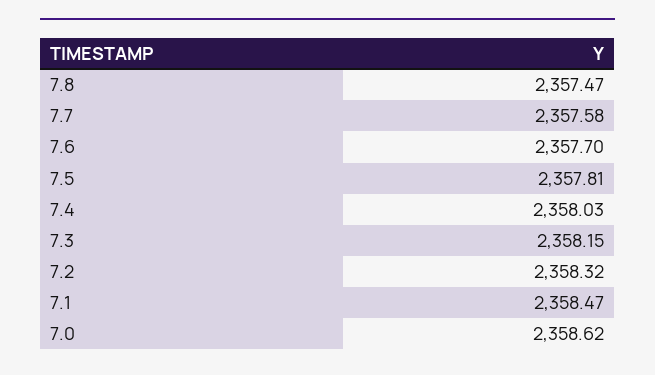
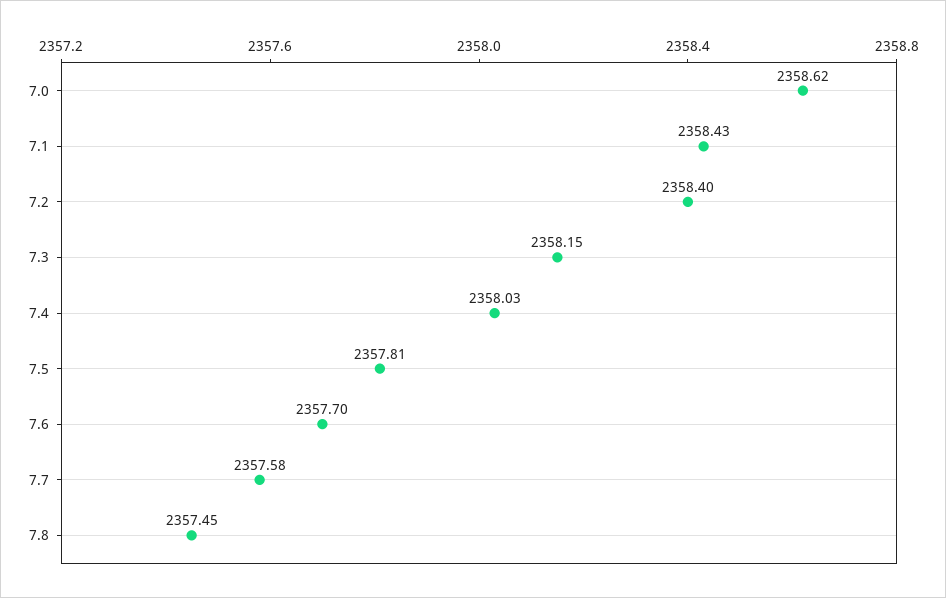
7.8: 2357.47 -> 2357.45
7.2: 2358.32 -> 2358.4
7.1: 2358.47 -> 2358.43

